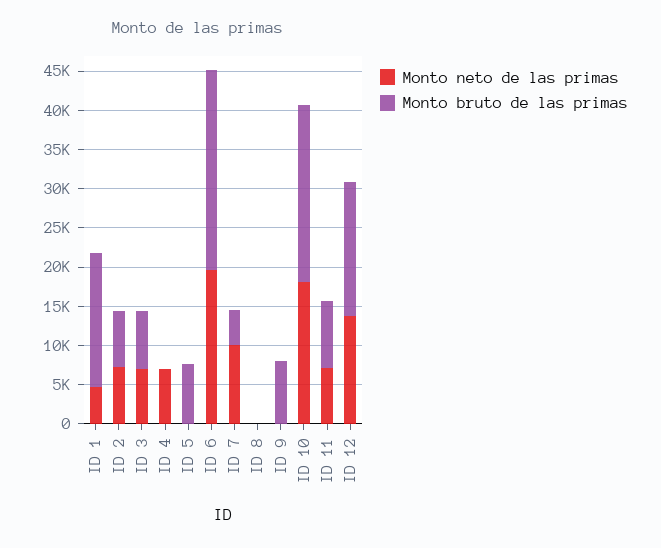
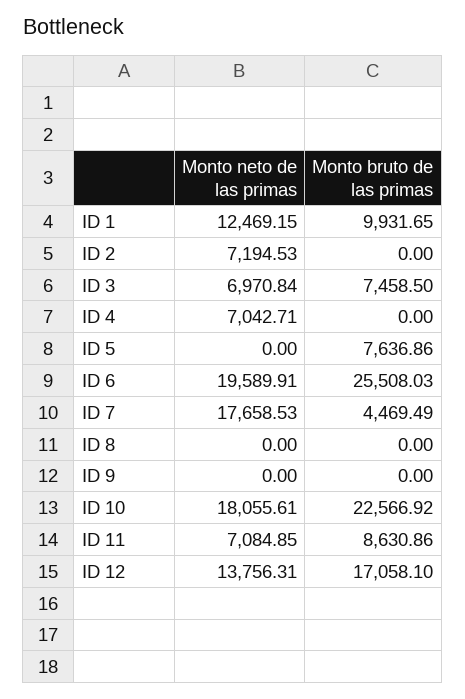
Monto neto de las primas, ID 1: 5000 -> 12469.15
Monto bruto de las primas, ID 1: 17500 -> 9931.65
Monto bruto de las primas, ID 2: 7500 -> 0
Monto neto de las primas, ID 7: 10000 -> 17658.53
Monto bruto de las primas, ID 9: 7500 -> 0

